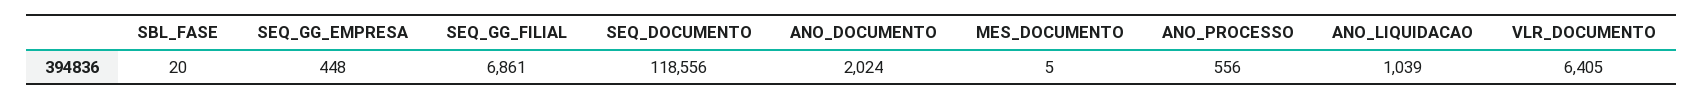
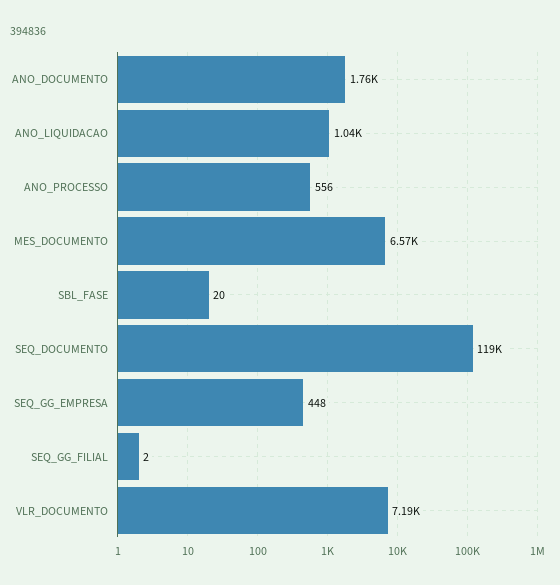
SEQ_GG_FILIAL: 6861 -> 2
ANO_DOCUMENTO: 2024 -> 1760
MES_DOCUMENTO: 5 -> 6570
VLR_DOCUMENTO: 6405 -> 7190

